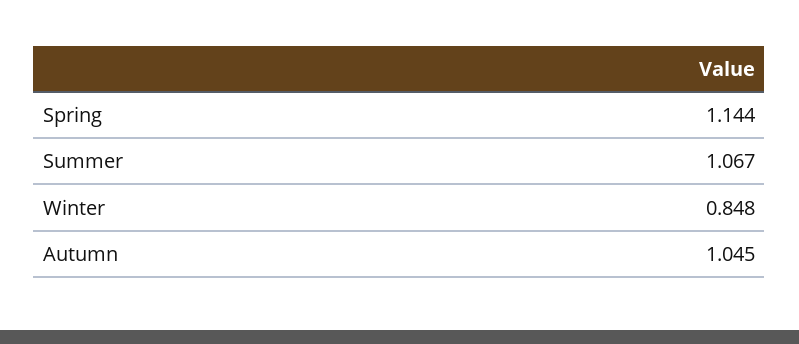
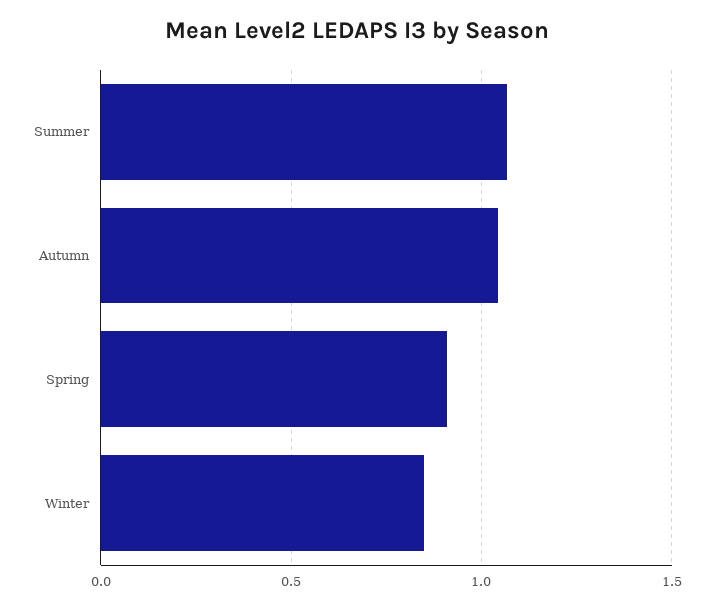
Spring: 1.144 -> 0.9

